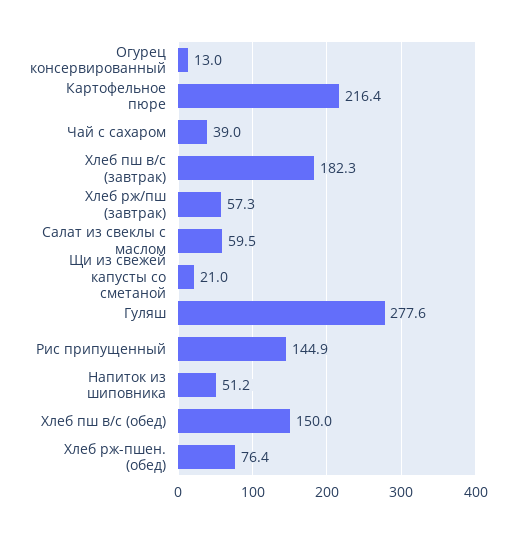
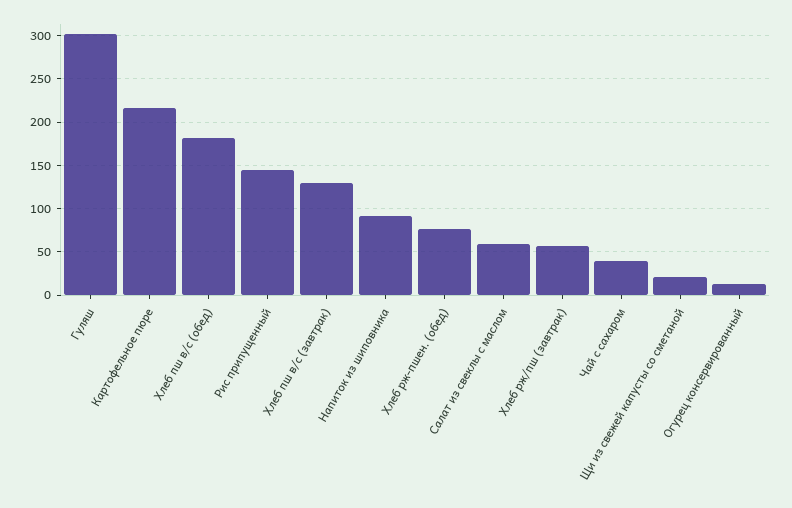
Хлеб пш в/с (завтрак): 182.3 -> 130
Гуляш: 277.6 -> 300
Напиток из шиповника: 51.2 -> 90
Хлеб пш в/с (обед): 150 -> 180

